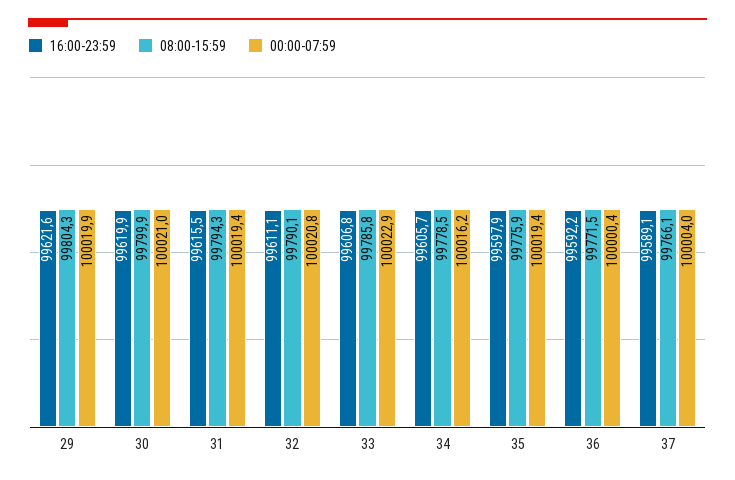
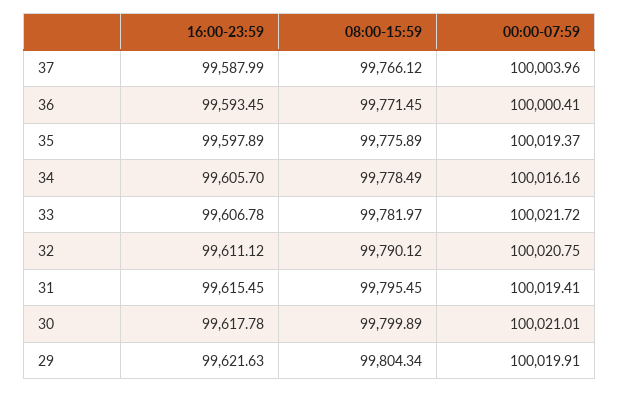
16:00-23:59, 30: 99619.9 -> 99617.78
08:00-15:59, 31: 99794.3 -> 99795.45
08:00-15:59, 33: 99785.8 -> 99781.97
00:00-07:59, 33: 100022.9 -> 100021.72
16:00-23:59, 36: 99592.2 -> 99593.45
16:00-23:59, 37: 99589.1 -> 99587.99

